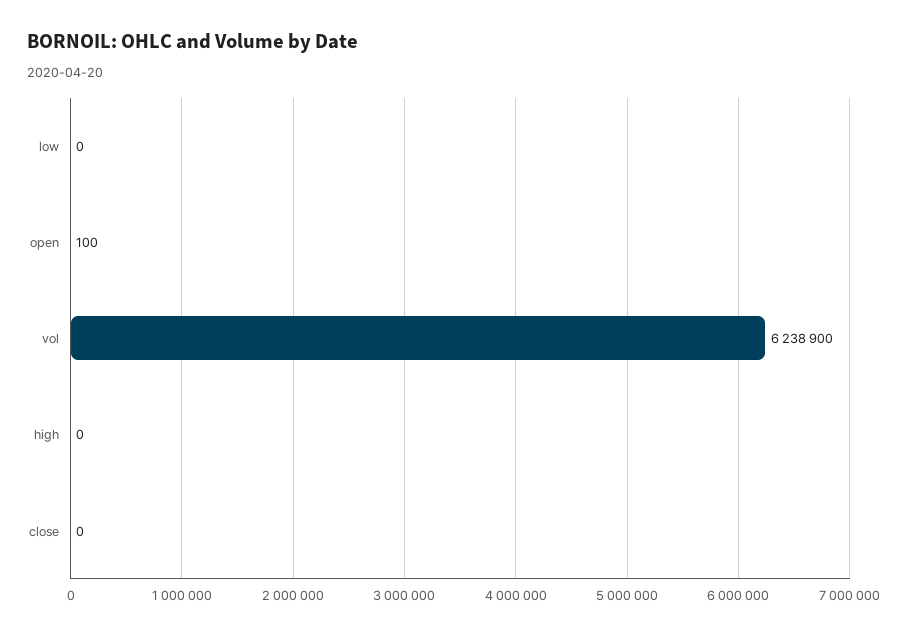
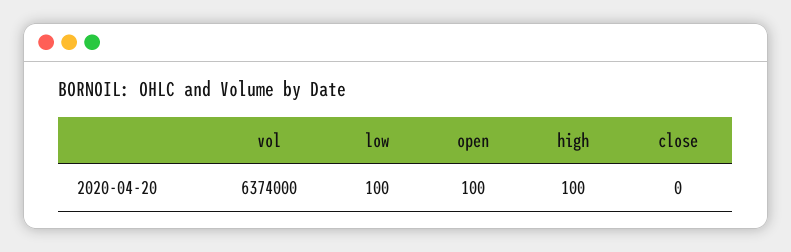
low: 0 -> 100
vol: 6238900 -> 6374000
high: 0 -> 100

